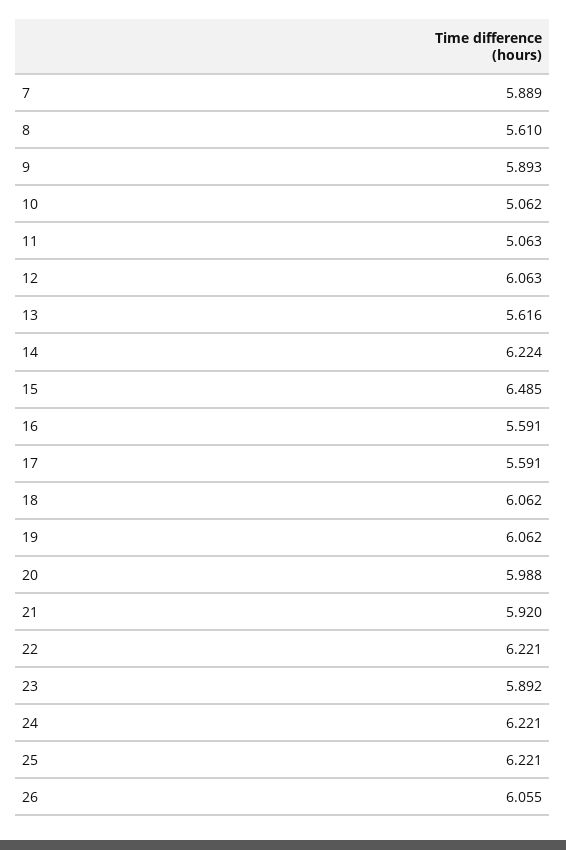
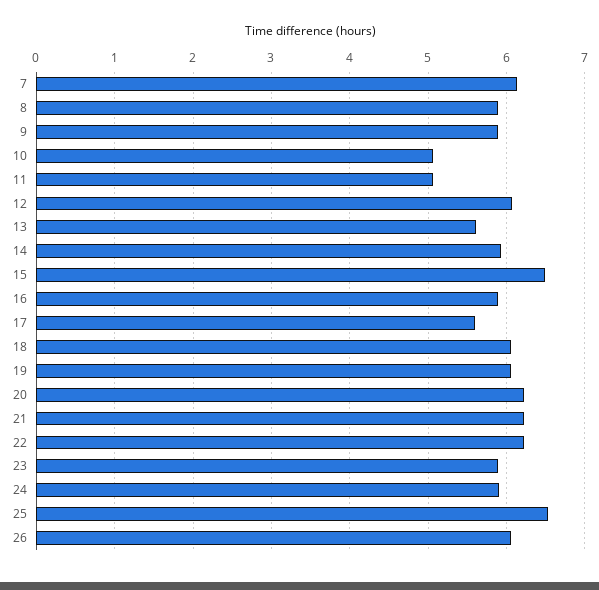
7: 5.889 -> 6.1
8: 5.61 -> 5.9
14: 6.224 -> 5.9
16: 5.591 -> 5.9
20: 5.988 -> 6.2
21: 5.92 -> 6.2
24: 6.221 -> 5.9
25: 6.221 -> 6.5

